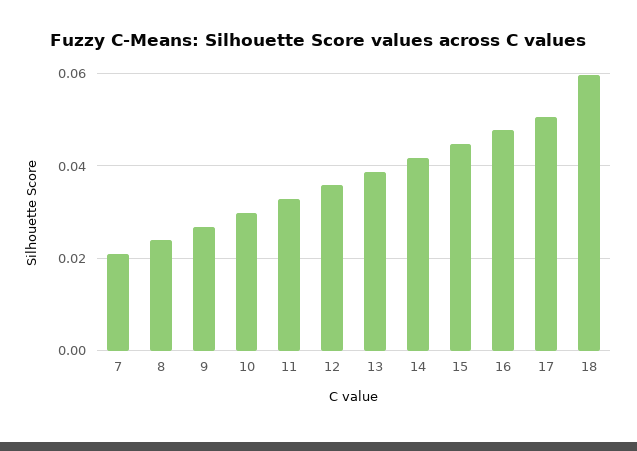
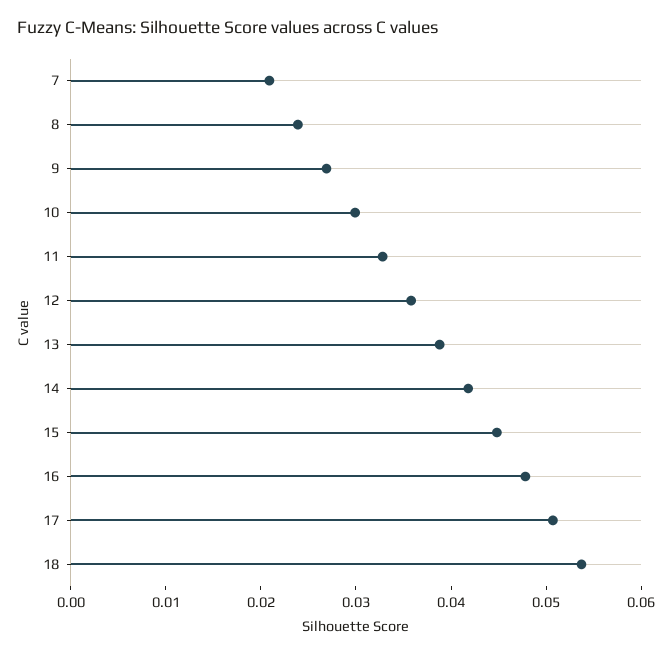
18: 0.06 -> 0.054

